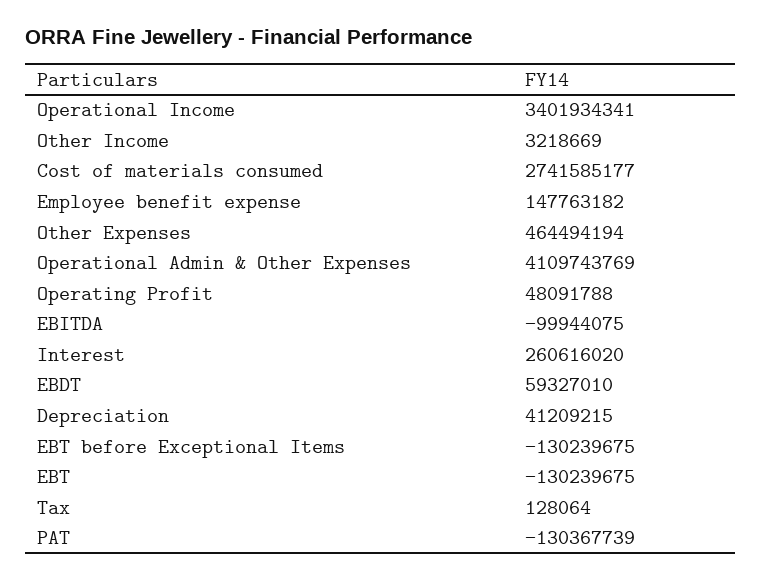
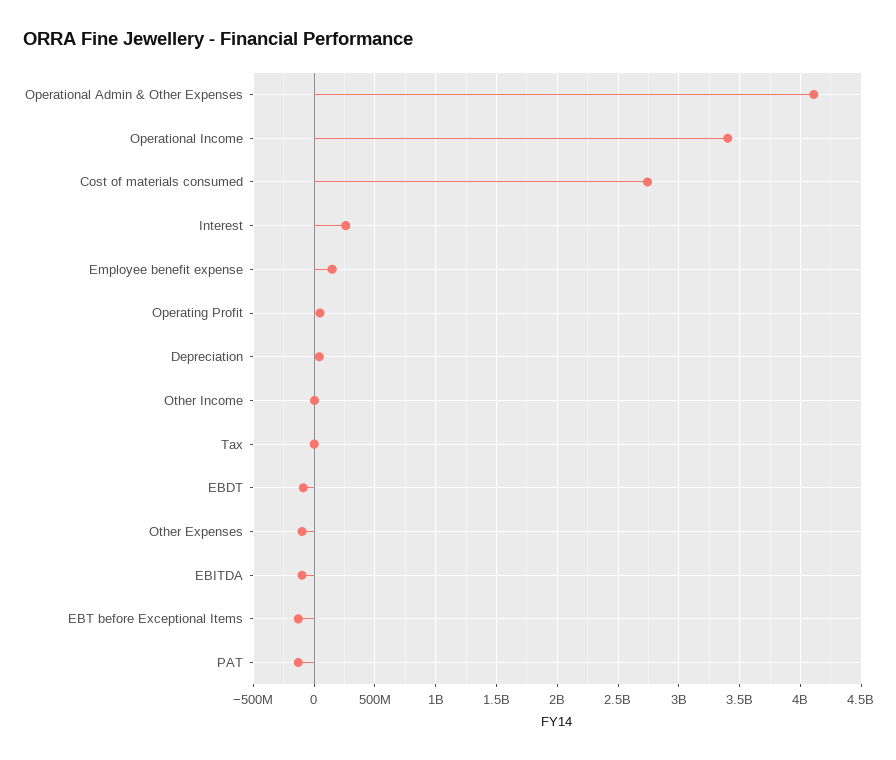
Other Expenses: 464494194 -> -100000000
EBDT: 59327010 -> -100000000
EBT: -130239675 -> none

